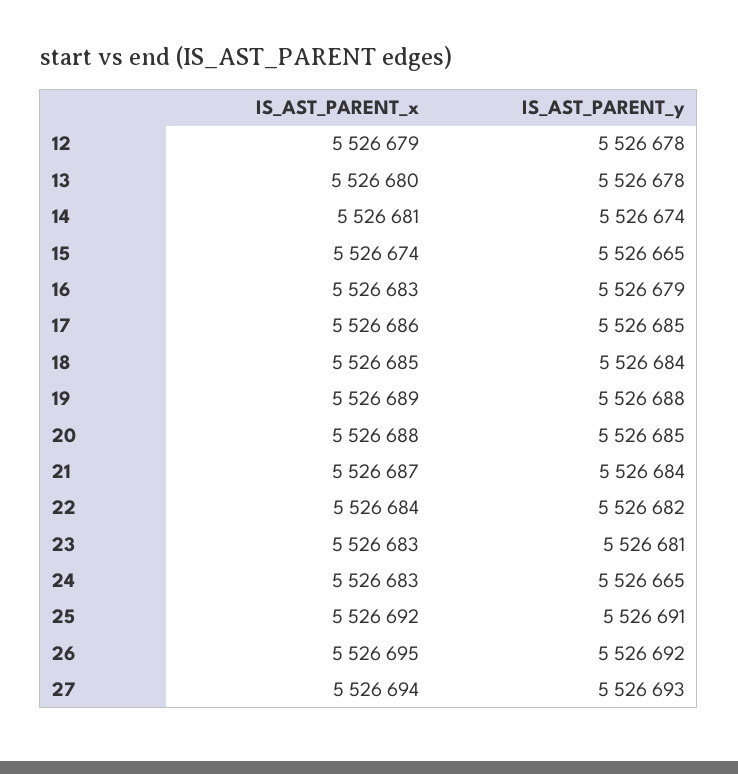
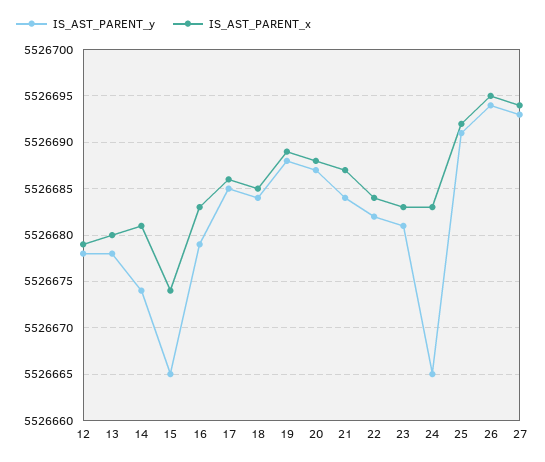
IS_AST_PARENT_y, 20: 5526685 -> 5526687
IS_AST_PARENT_y, 26: 5526692 -> 5526694

